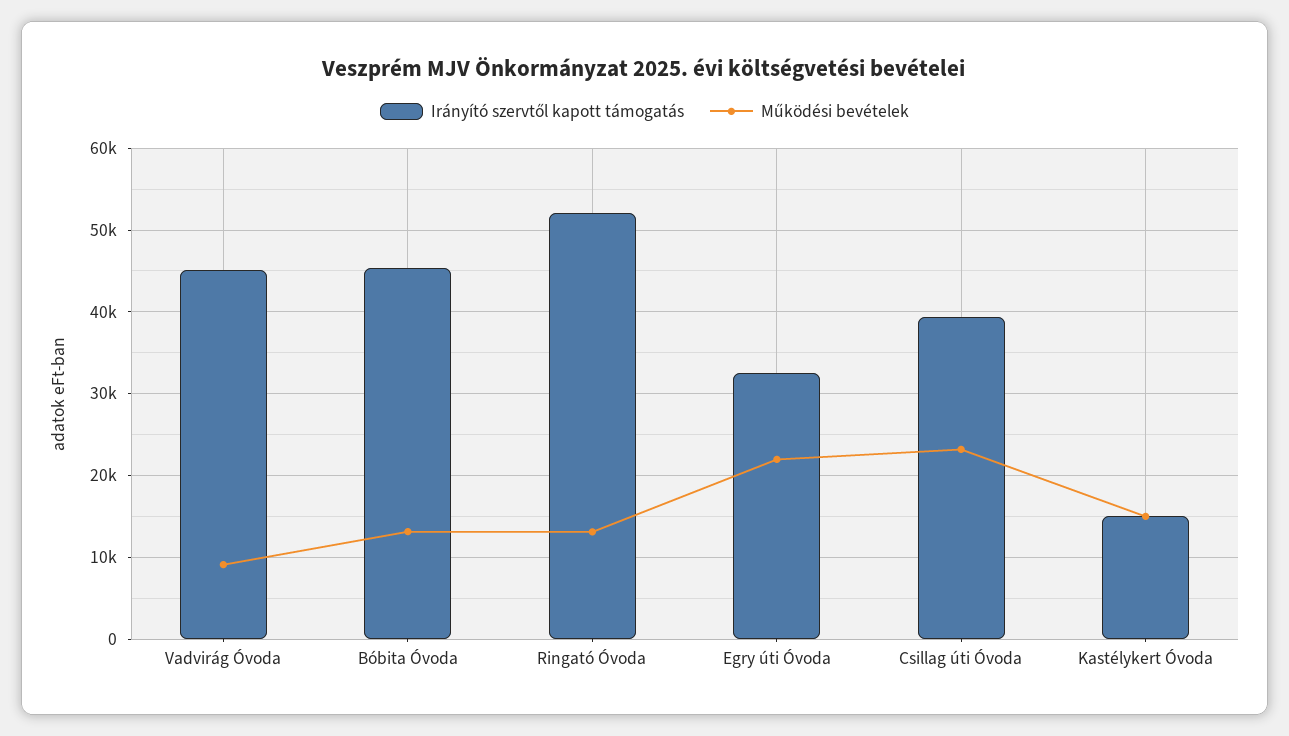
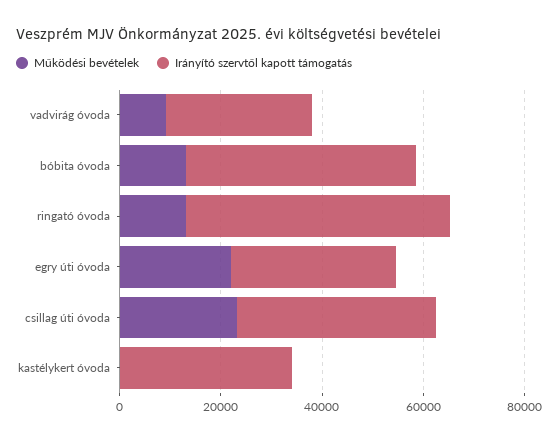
Irányító szervtől kapott támogatás, Vadvirág Óvoda: 45000 -> 30000
Irányító szervtől kapott támogatás, Kastélykert Óvoda: 15000 -> 35000
Működési bevételek, Kastélykert Óvoda: 15000 -> 0

